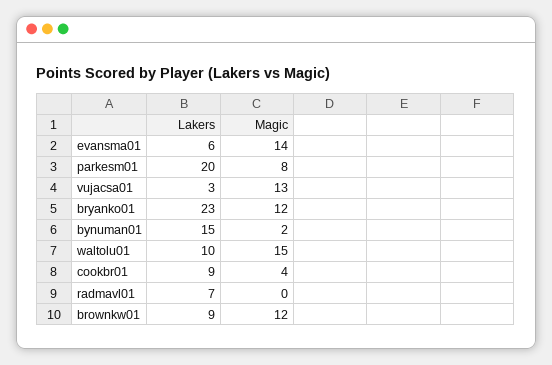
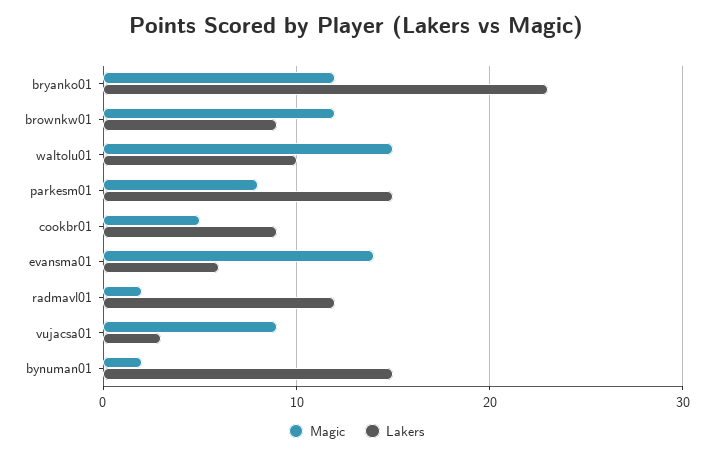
Lakers, parkesm01: 20 -> 15
Magic, vujacsa01: 13 -> 9
Magic, cookbr01: 4 -> 5
Lakers, radmavl01: 7 -> 12
Magic, radmavl01: 0 -> 2

